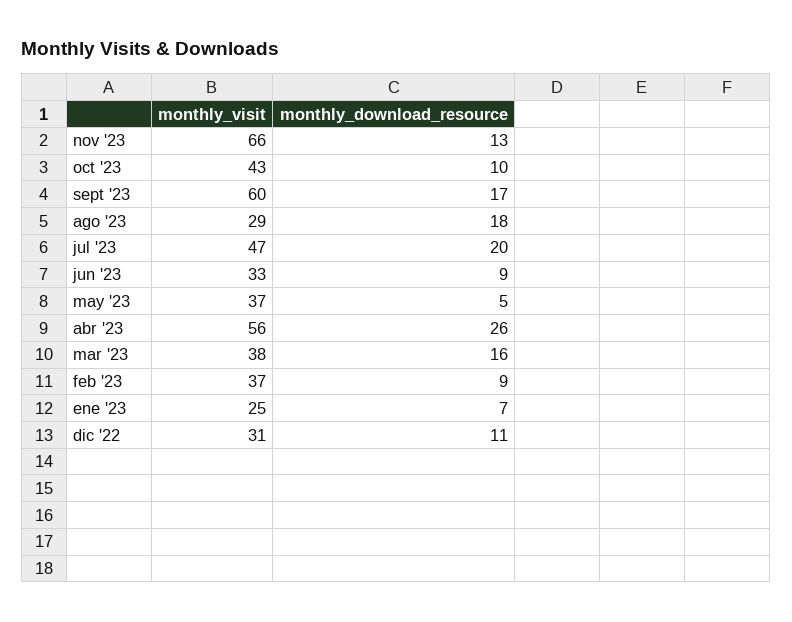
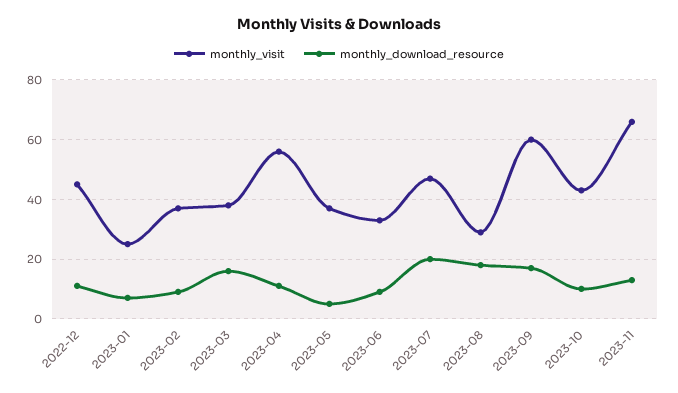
monthly_download_resource, abr '23: 26 -> 10
monthly_visit, dic '22: 31 -> 45

